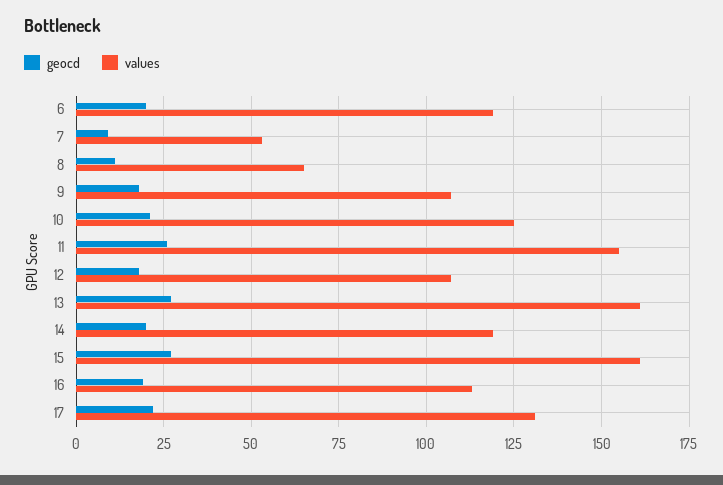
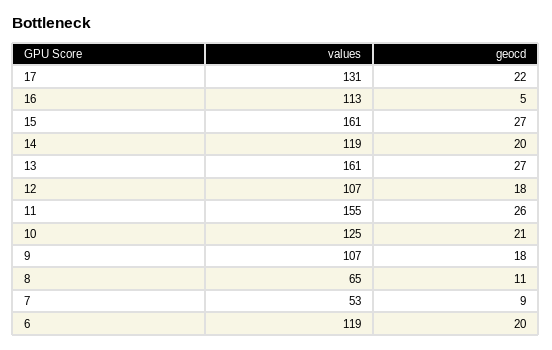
geocd, 16: 20 -> 5

